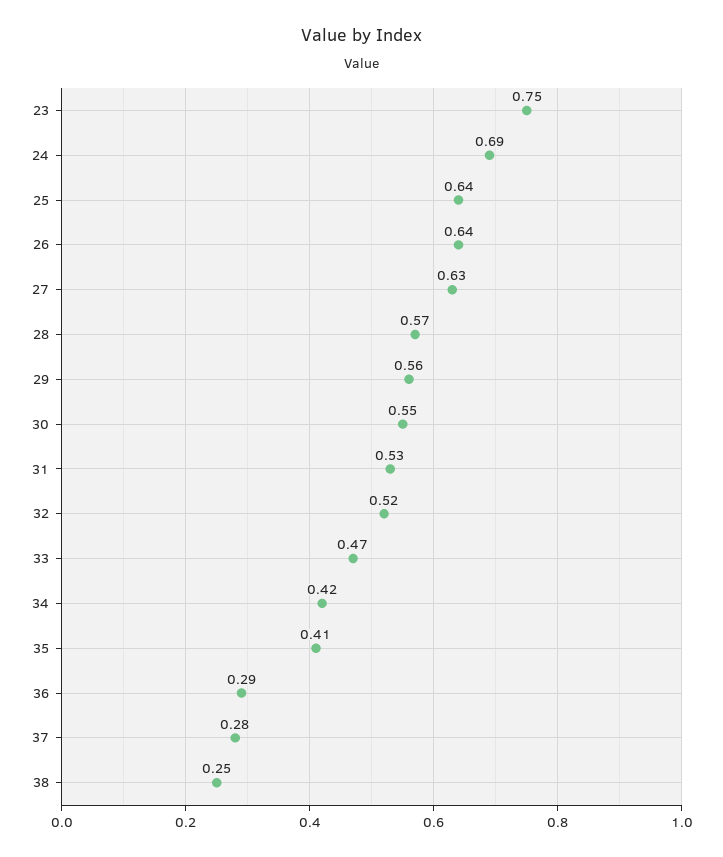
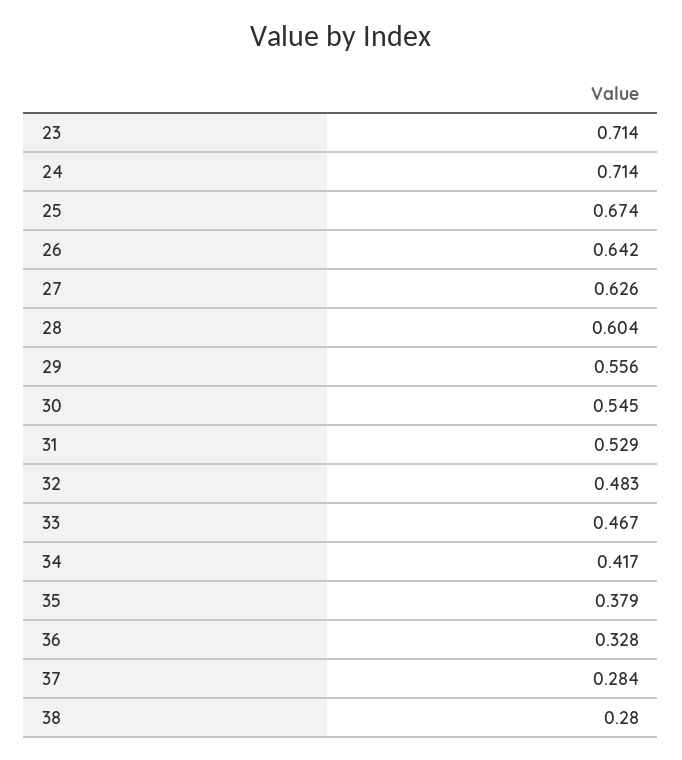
23: 0.75 -> 0.714
24: 0.69 -> 0.714
25: 0.64 -> 0.674
28: 0.57 -> 0.604
32: 0.52 -> 0.483
35: 0.41 -> 0.379
36: 0.29 -> 0.328
38: 0.25 -> 0.28

